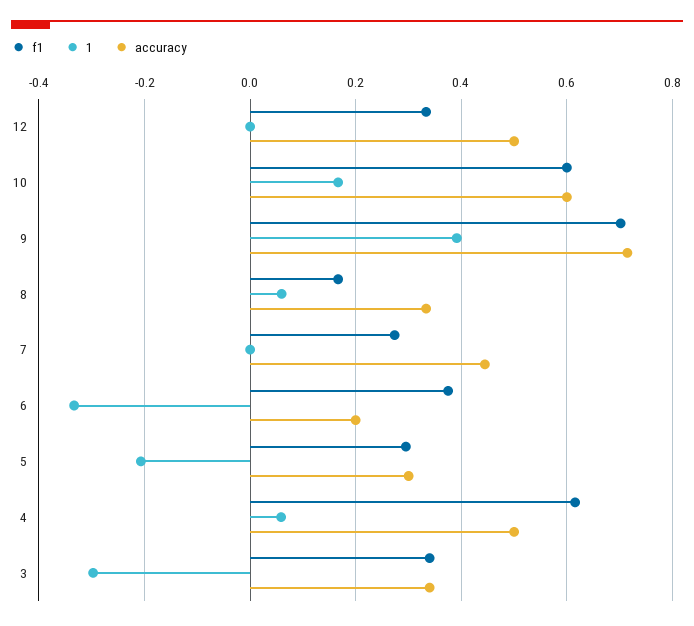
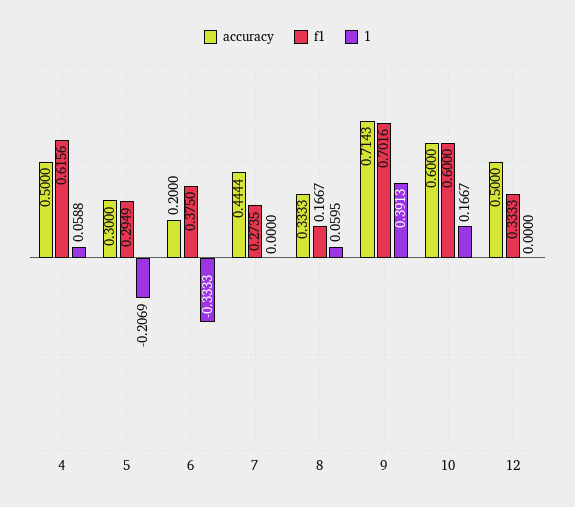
f1, 3: 0.34 -> none
1, 3: -0.3 -> none
accuracy, 3: 0.34 -> none

